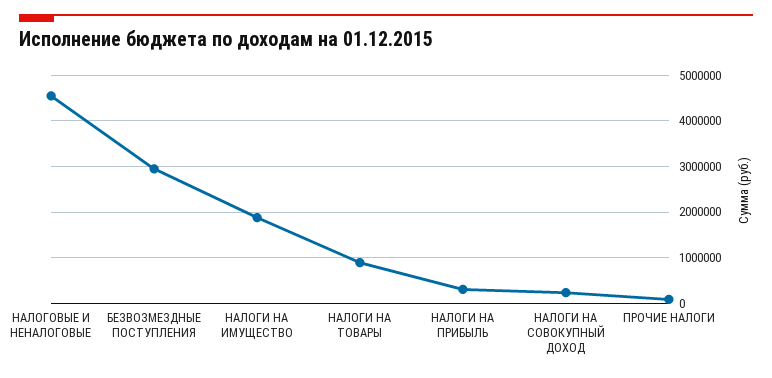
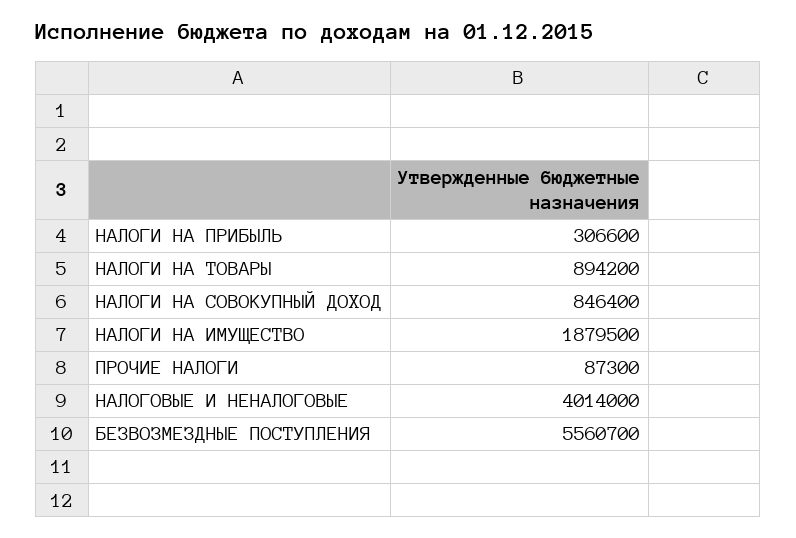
НАЛОГОВЫЕ И НЕНАЛОГОВЫЕ: 4600000 -> 4014000
БЕЗВОЗМЕЗДНЫЕ ПОСТУПЛЕНИЯ: 3000000 -> 5560700
НАЛОГИ НА СОВОКУПНЫЙ ДОХОД: 200000 -> 846400

